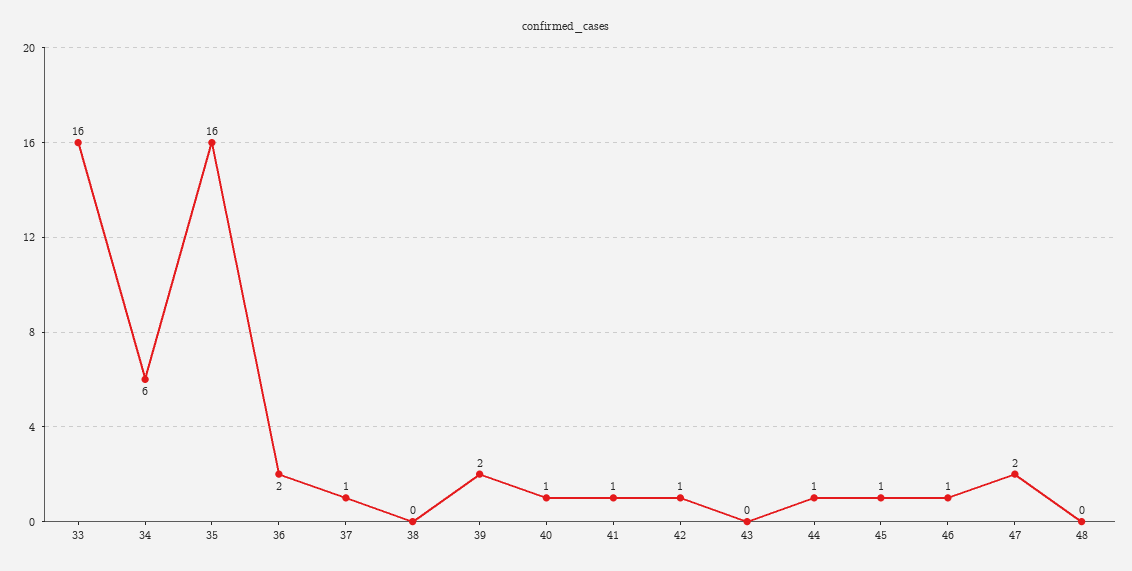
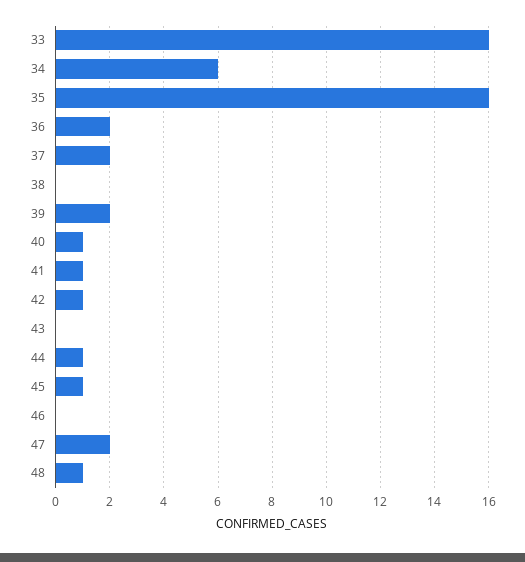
37: 1 -> 2
46: 1 -> 0
48: 0 -> 1

